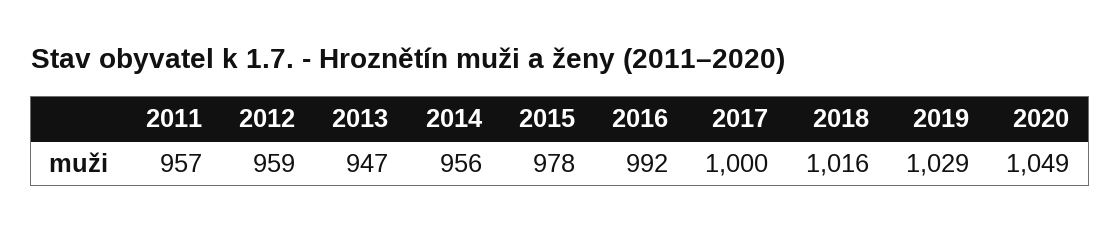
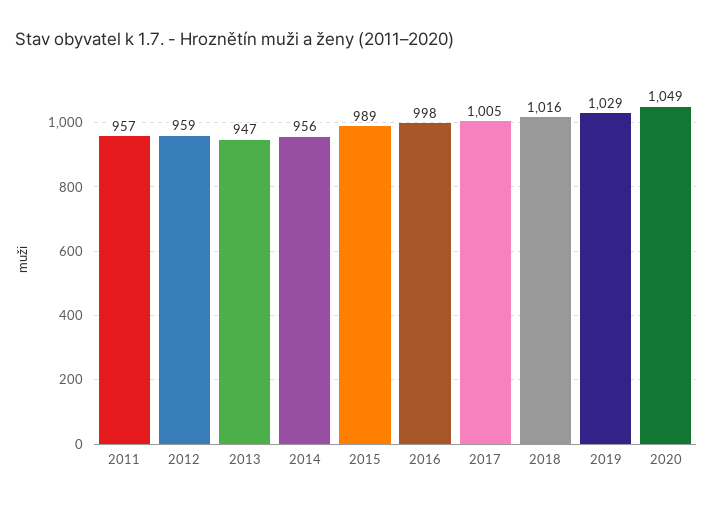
2015: 978 -> 989
2016: 992 -> 998
2017: 1000 -> 1005

